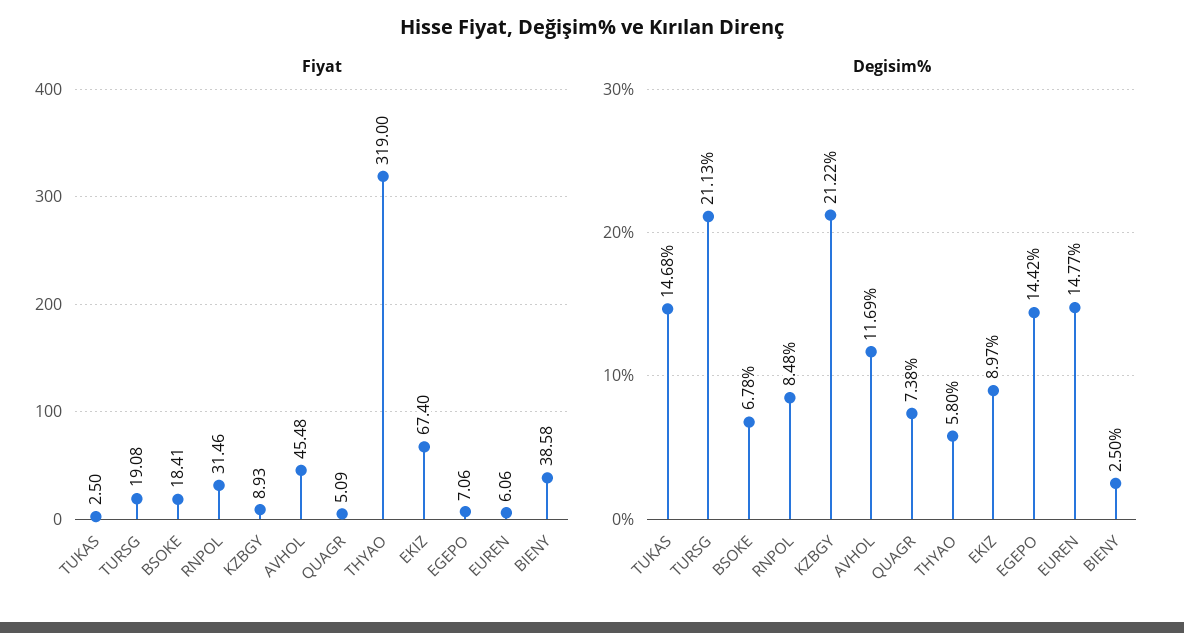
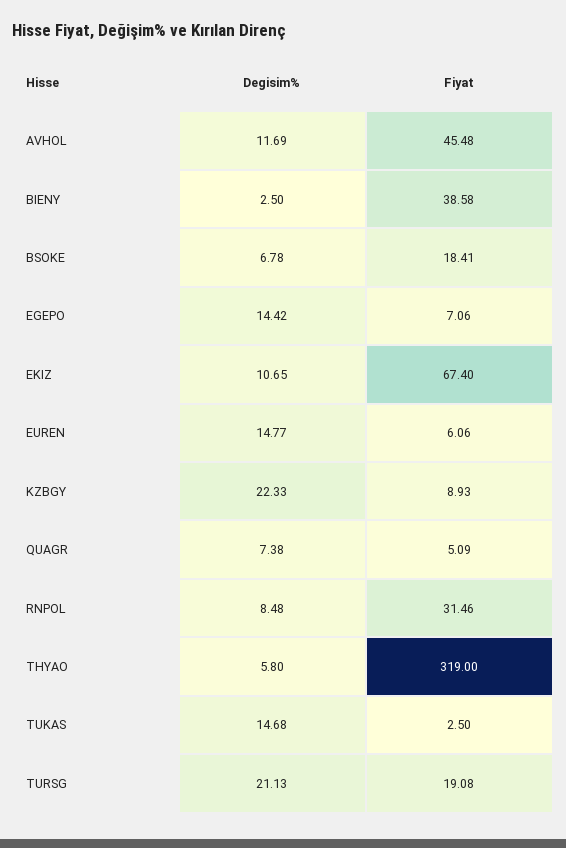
Degisim%, KZBGY: 21.22 -> 22.33
Degisim%, EKIZ: 8.97 -> 10.65

